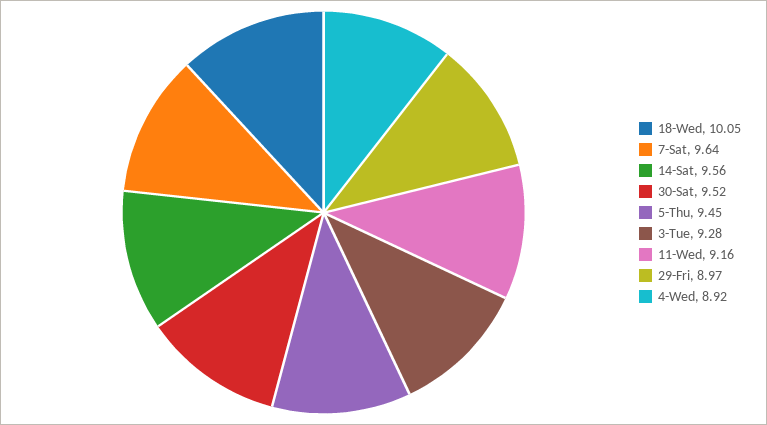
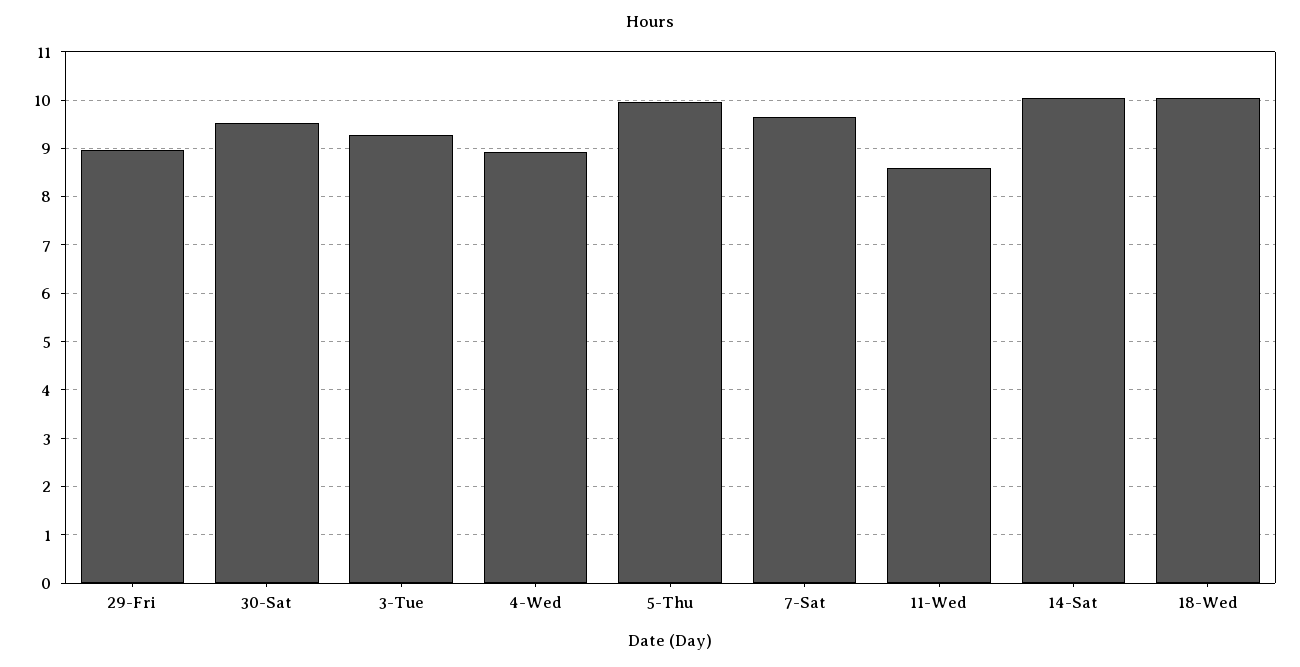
14-Sat: 9.56 -> 10
5-Thu: 9.45 -> 10
11-Wed: 9.16 -> 8.6

